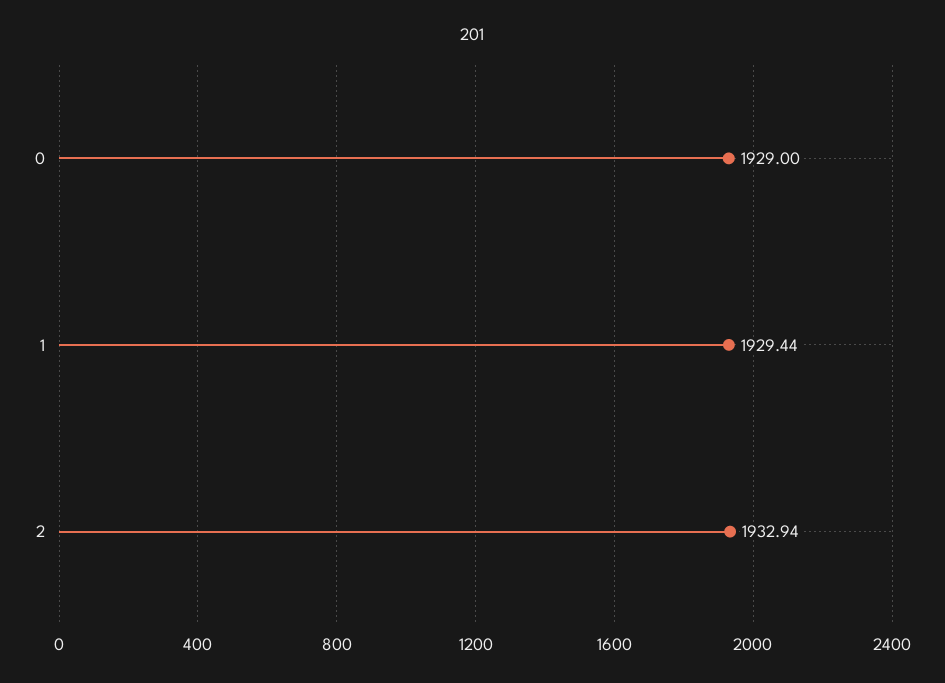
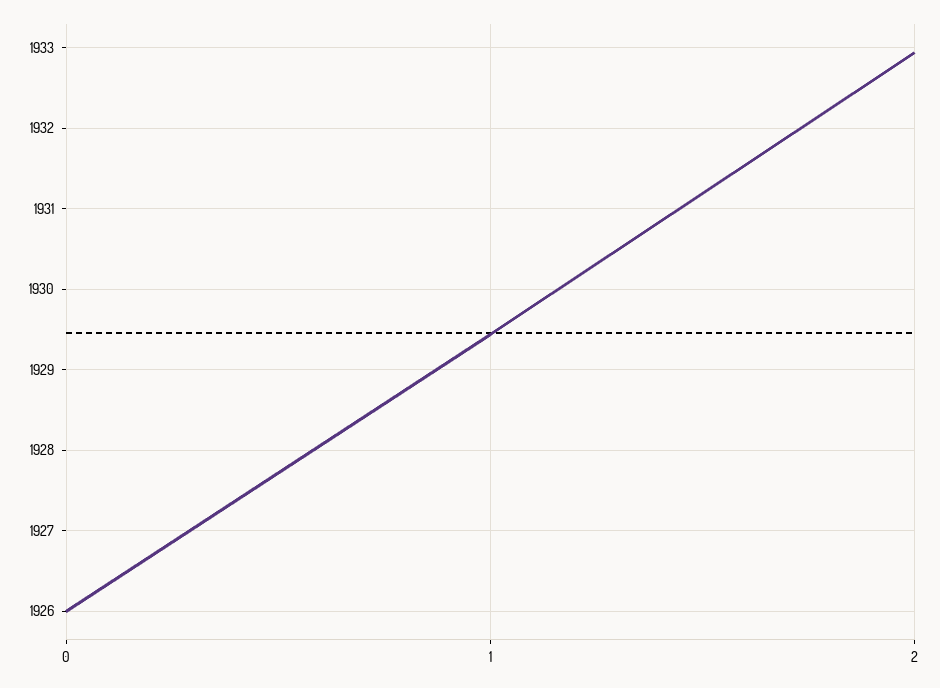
0: 1929 -> 1926

